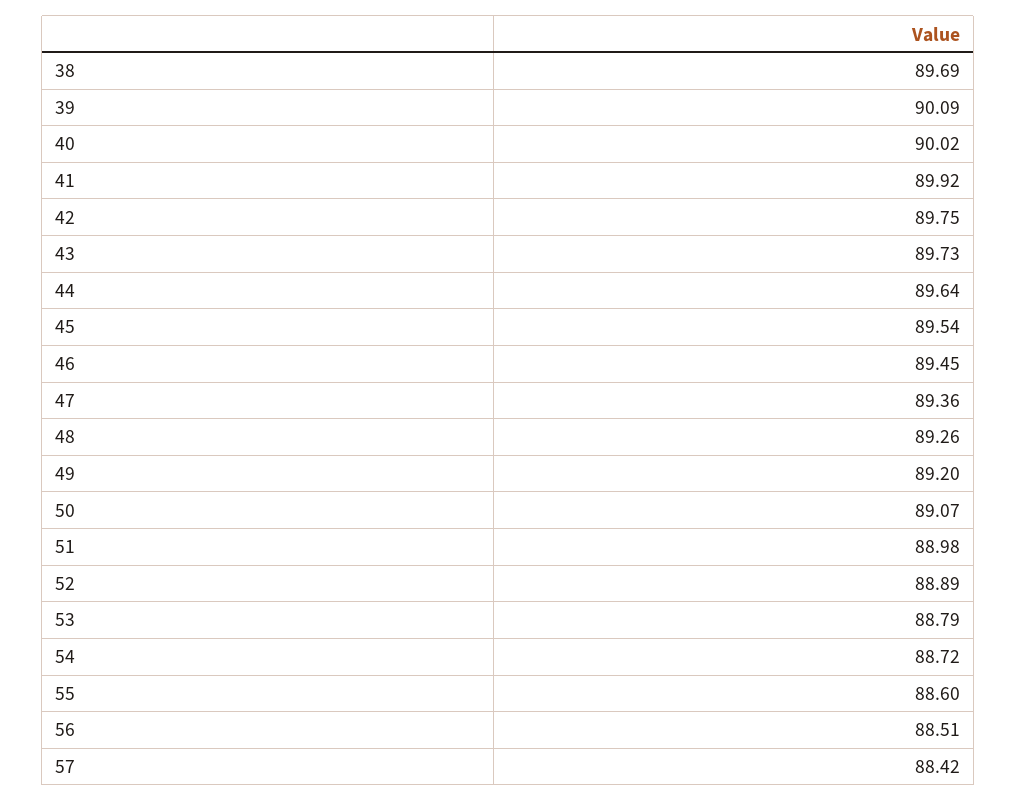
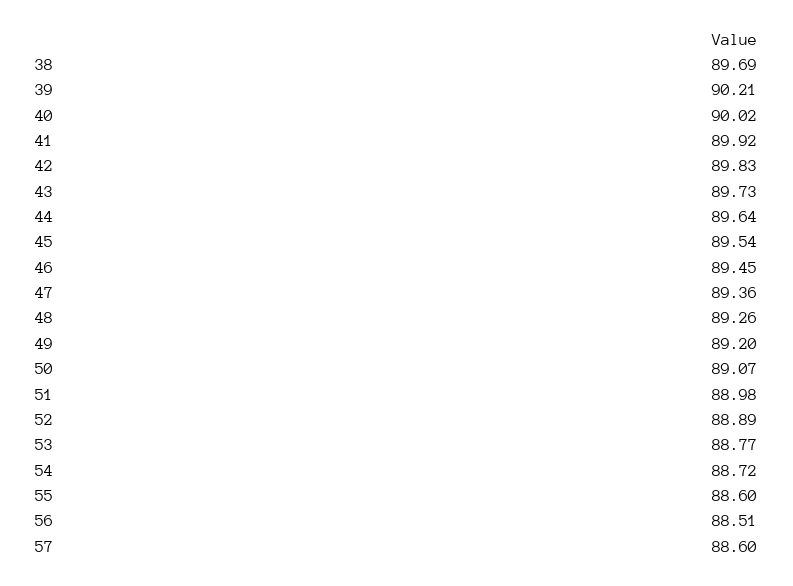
39: 90.09 -> 90.21
42: 89.75 -> 89.83
53: 88.79 -> 88.77
57: 88.42 -> 88.6

